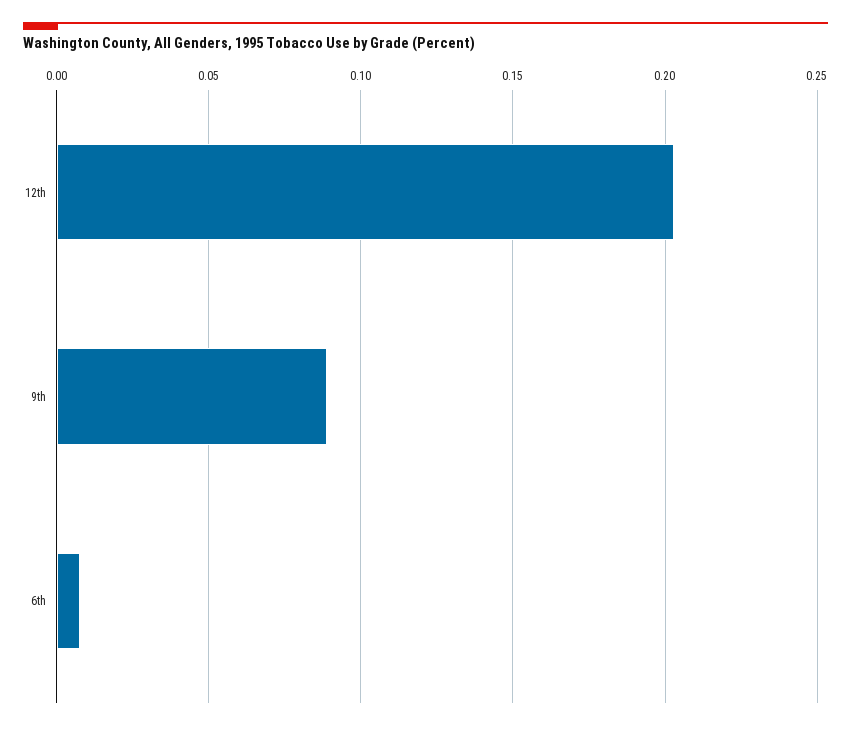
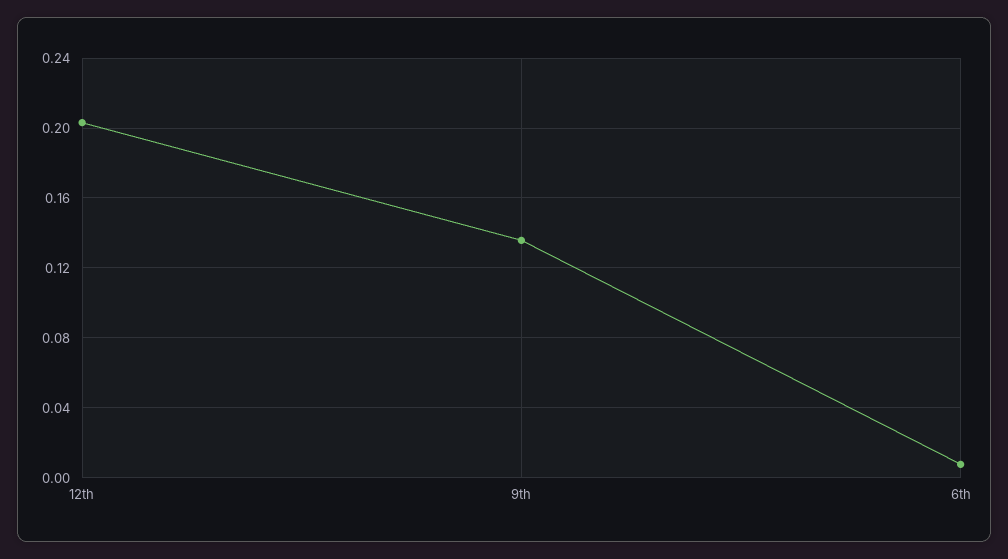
9th: 0.09 -> 0.135

